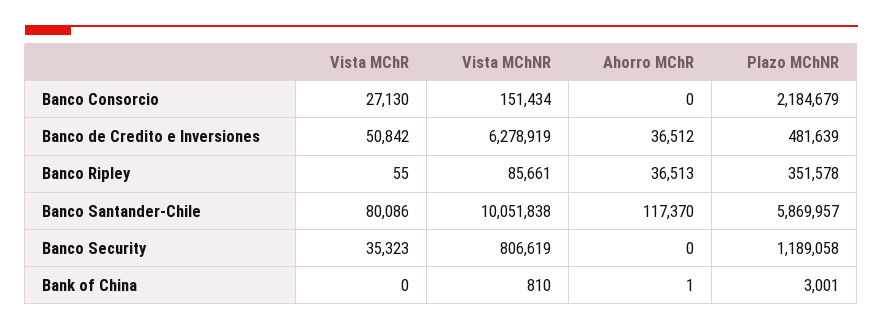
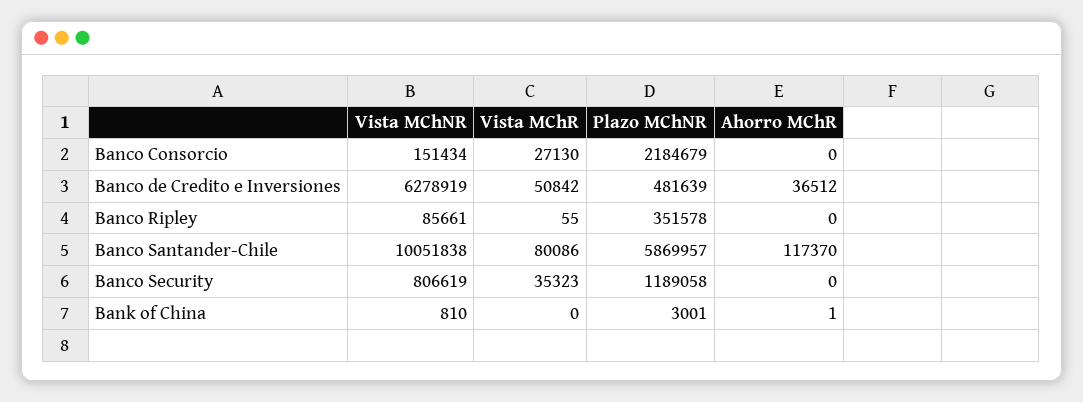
Ahorro MChR, Banco Ripley: 36513 -> 0

